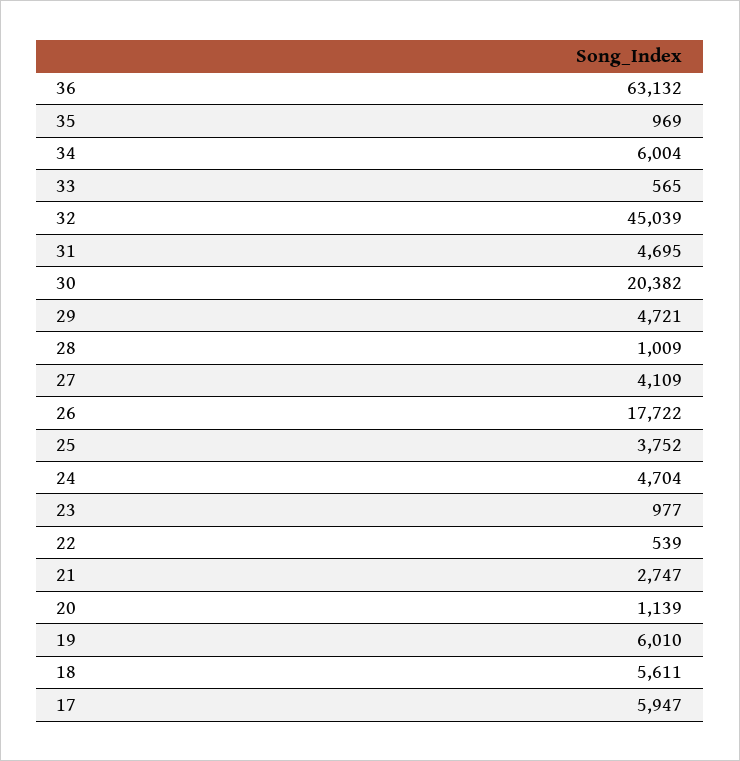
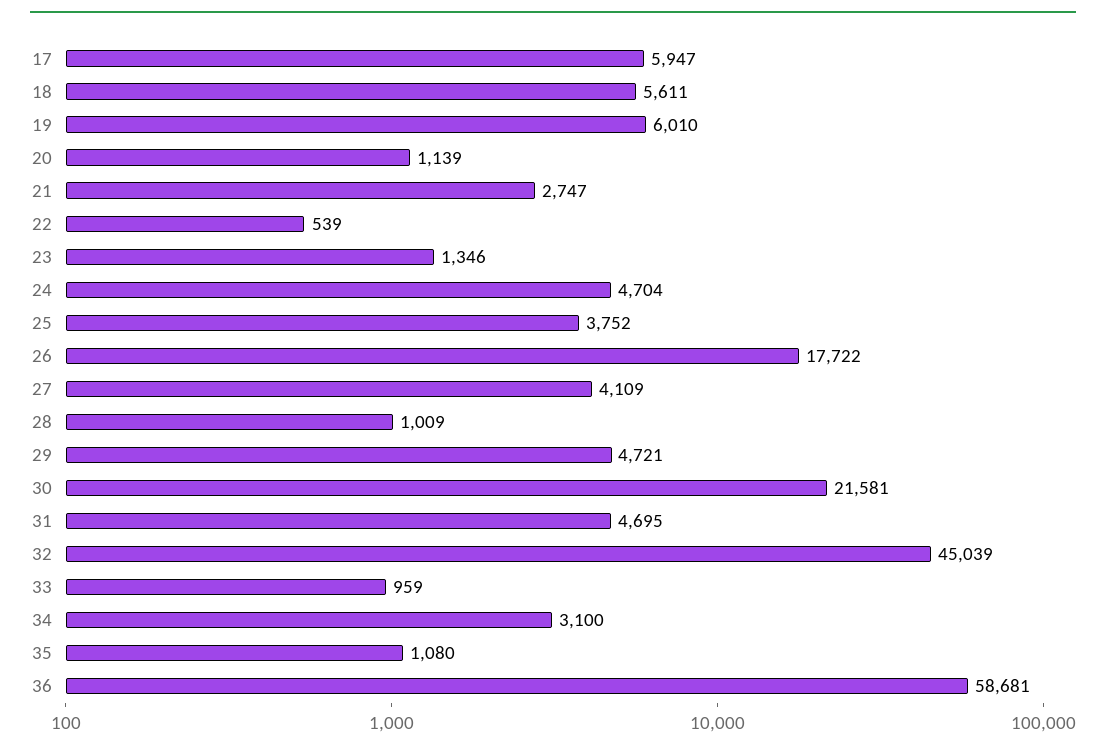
36: 63132 -> 58681
35: 969 -> 1080
34: 6004 -> 3100
33: 565 -> 959
30: 20382 -> 21581
23: 977 -> 1346

